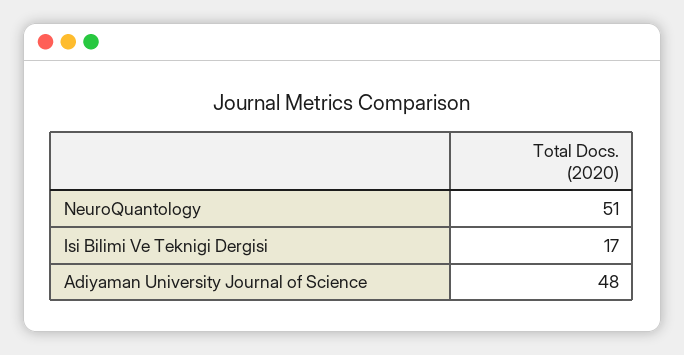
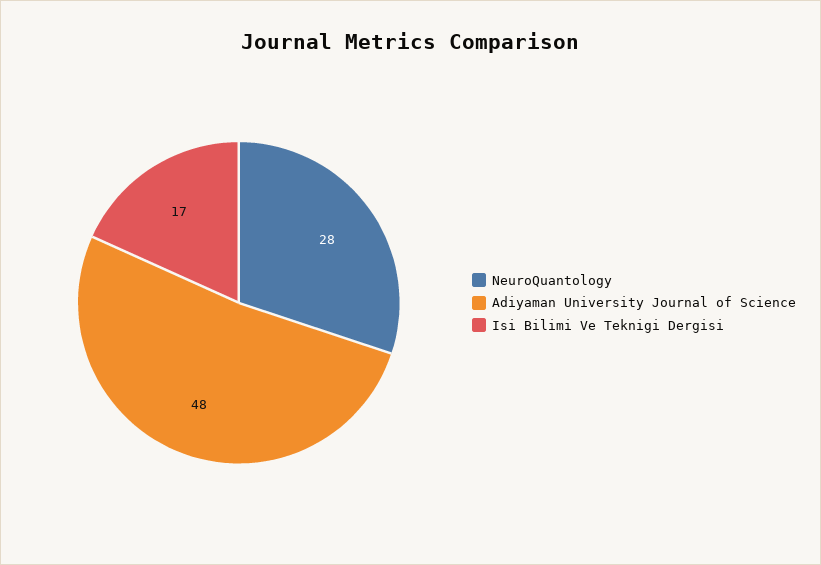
NeuroQuantology: 51 -> 28

